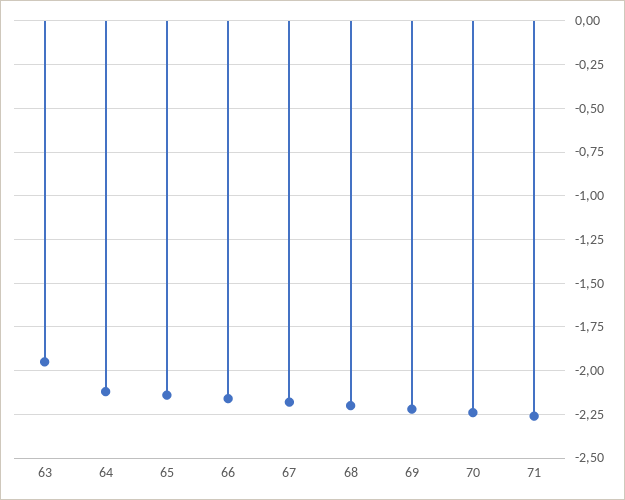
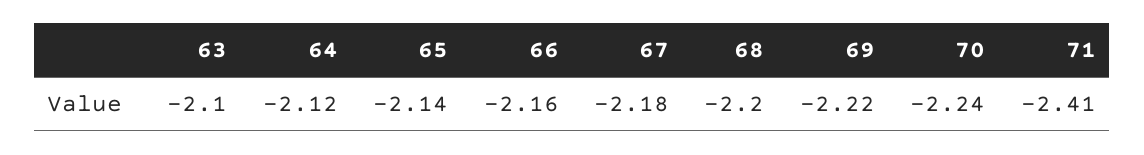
63: -1.95 -> -2.1
71: -2.25 -> -2.41

